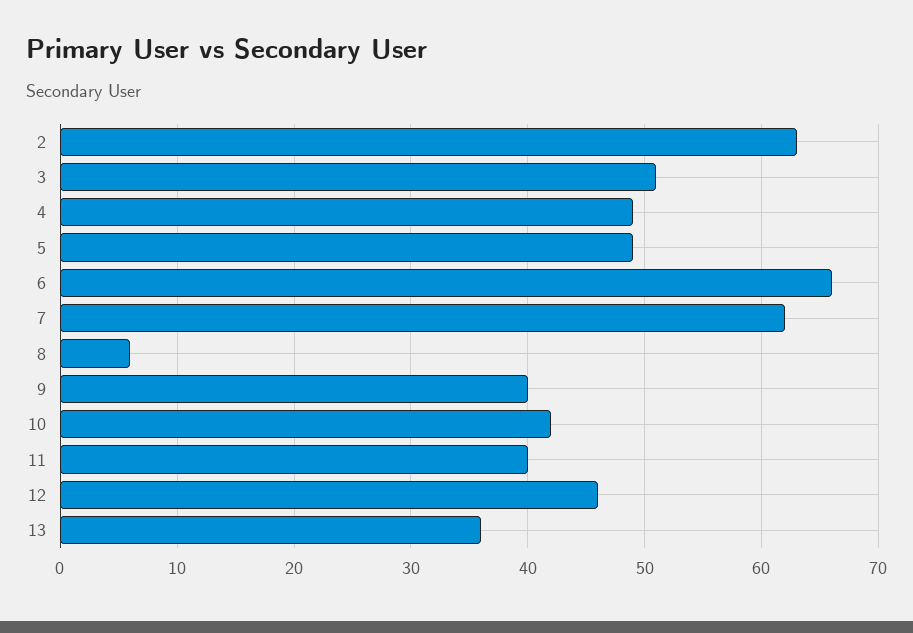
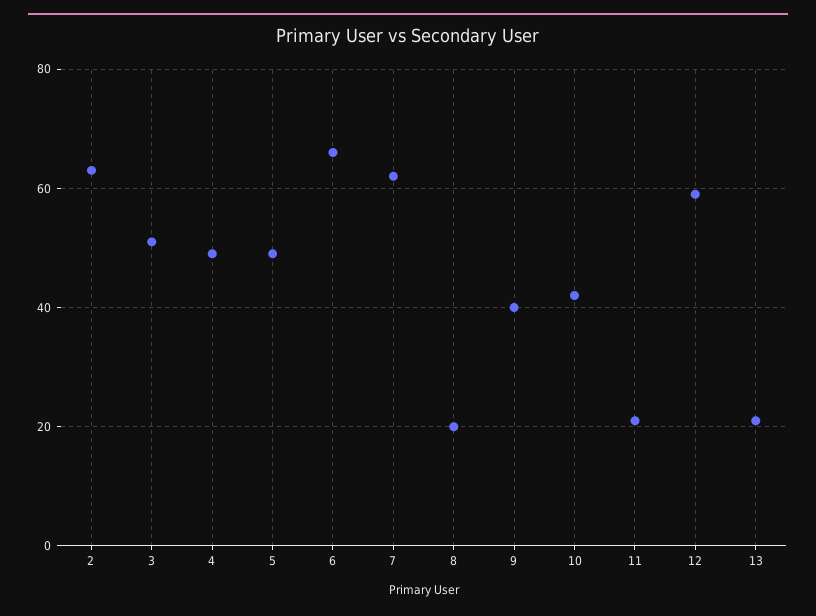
8: 6 -> 20
11: 40 -> 20
12: 46 -> 60
13: 36 -> 20

